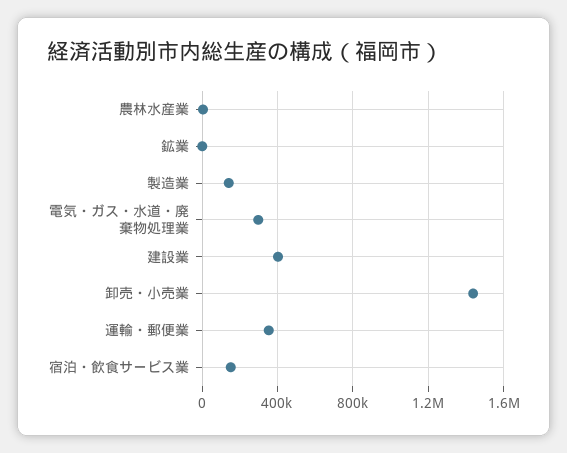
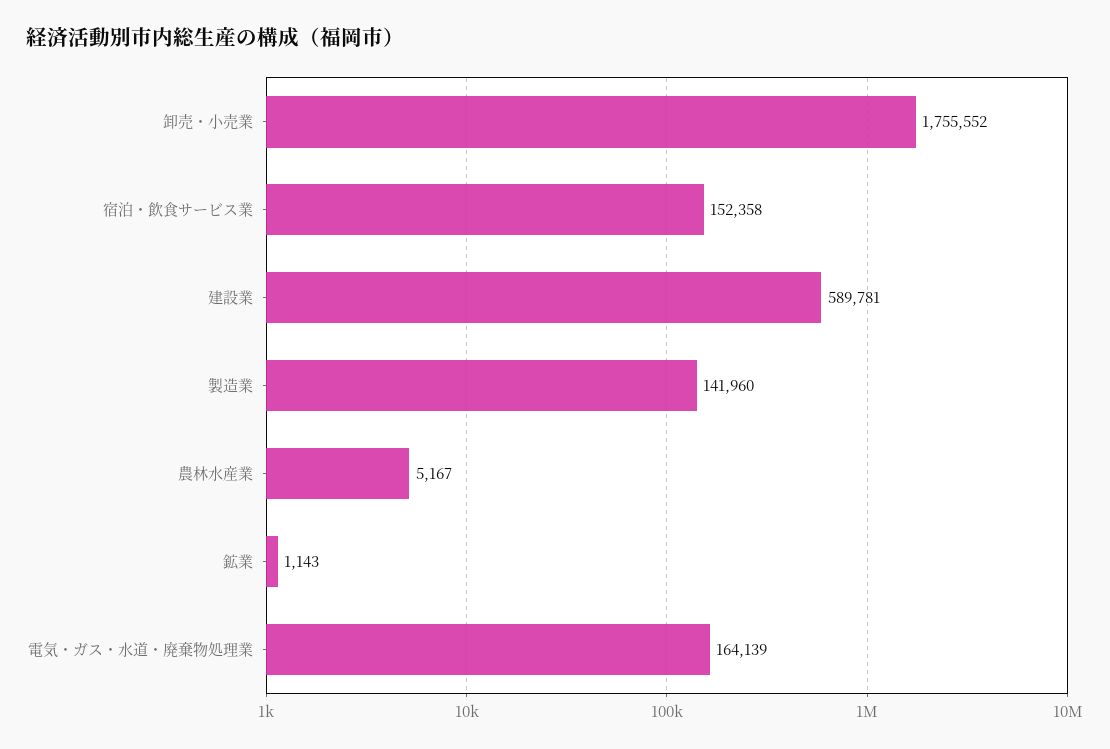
電気・ガス・水道・廃棄物処理業: 300000 -> 164139
建設業: 400000 -> 589781
卸売・小売業: 1450000 -> 1755552
運輸・郵便業: 350000 -> none

